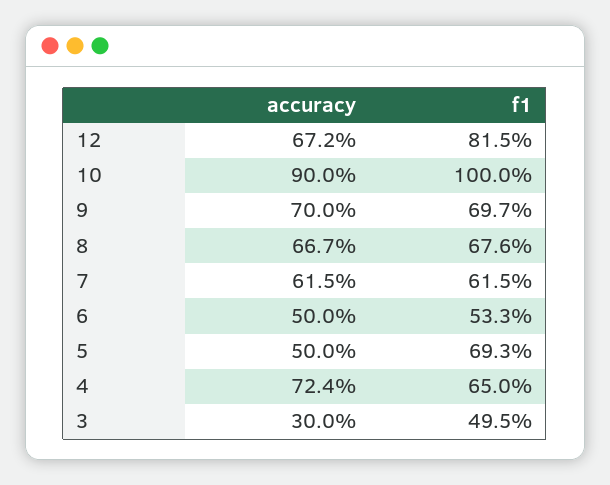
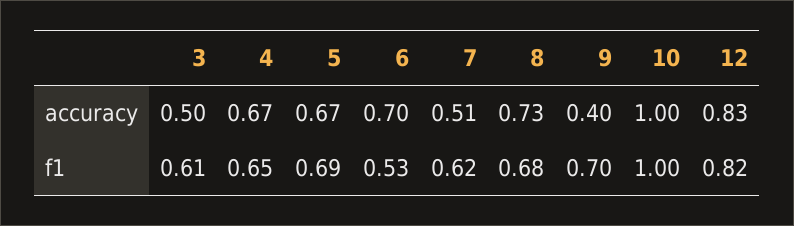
accuracy, 12: 0.672 -> 0.83
accuracy, 10: 0.9 -> 1
accuracy, 9: 0.7 -> 0.4
accuracy, 8: 0.667 -> 0.73
accuracy, 7: 0.615 -> 0.51
accuracy, 6: 0.5 -> 0.7
accuracy, 5: 0.5 -> 0.67
accuracy, 4: 0.724 -> 0.67
accuracy, 3: 0.3 -> 0.5
f1, 3: 0.495 -> 0.61

